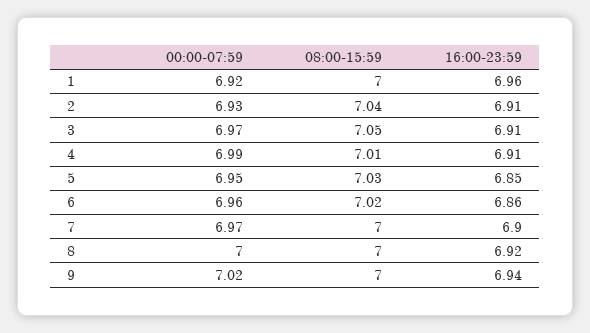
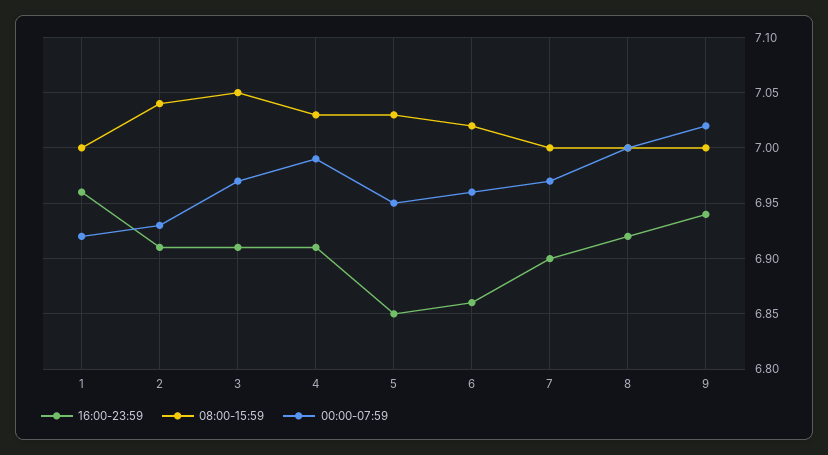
08:00-15:59, 4: 7.01 -> 7.03

